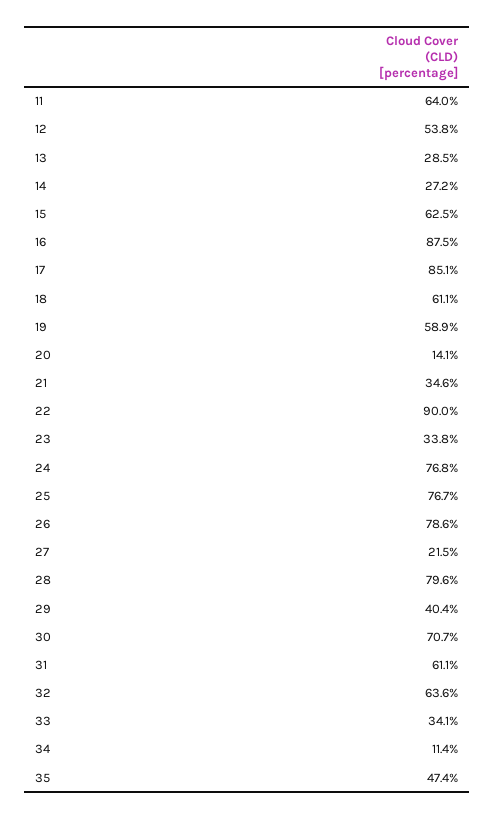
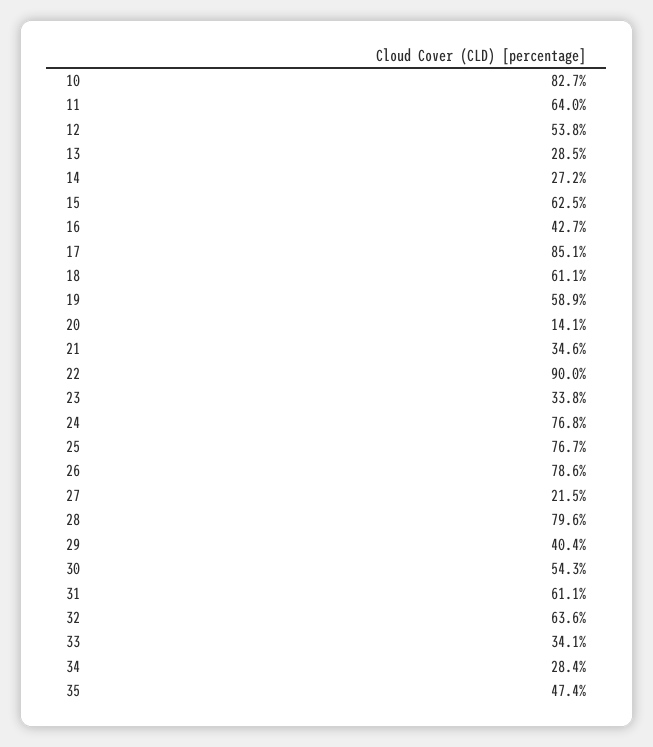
16: 87.5 -> 42.7
30: 70.7 -> 54.3
34: 11.4 -> 28.4
10: none -> 82.7

